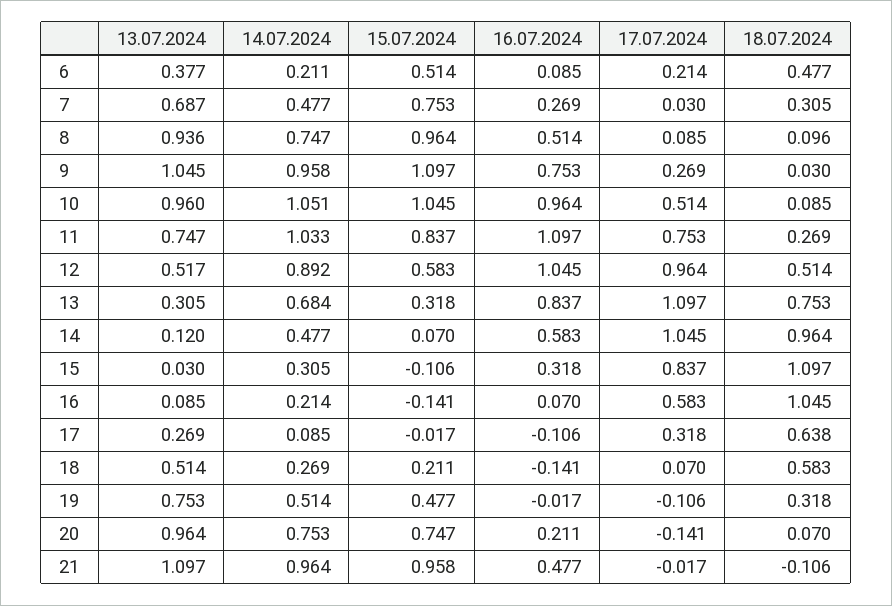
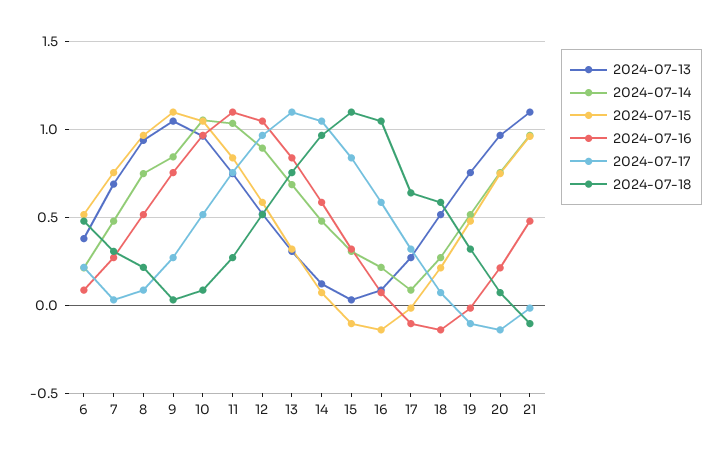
18.07.2024, 8: 0.096 -> 0.2
14.07.2024, 9: 0.958 -> 0.85

